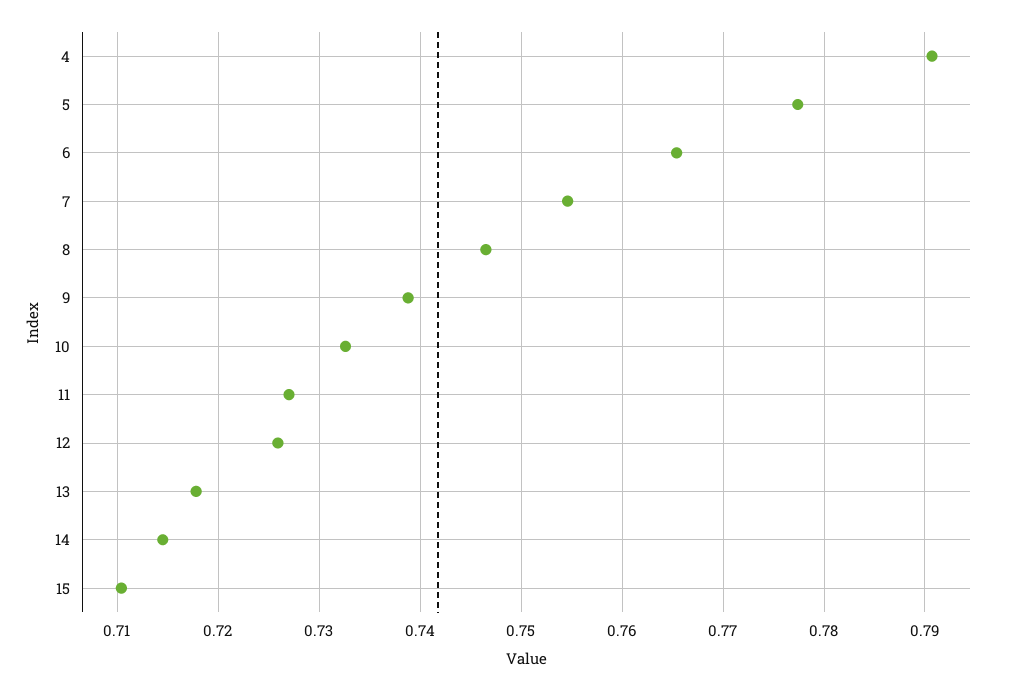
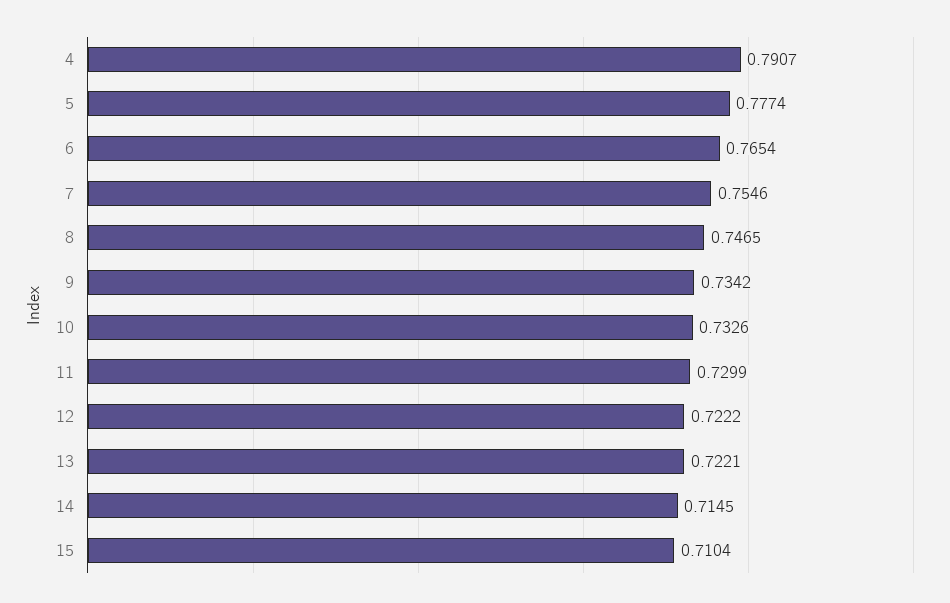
9: 0.739 -> 0.7342
11: 0.727 -> 0.7299
12: 0.726 -> 0.7222
13: 0.718 -> 0.7221

